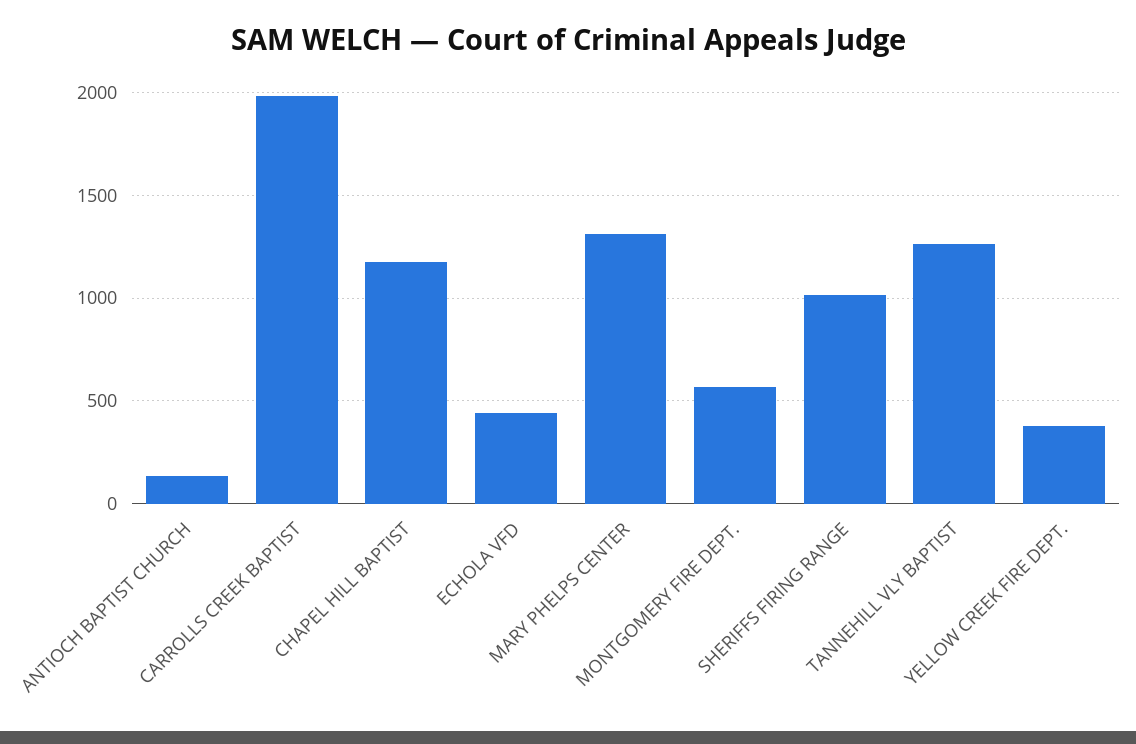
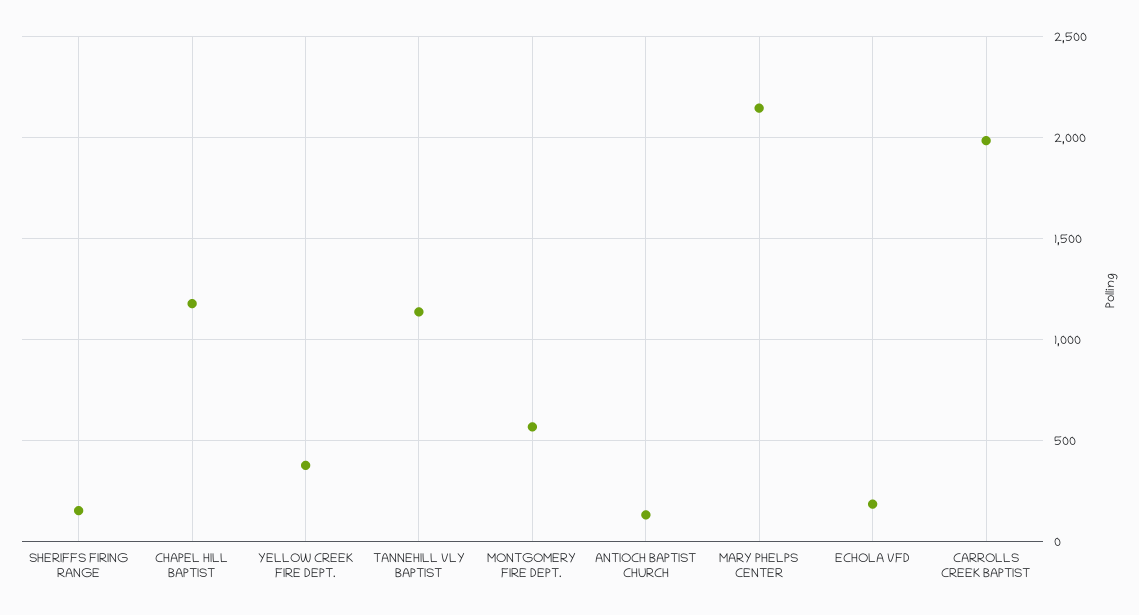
ECHOLA VFD: 450 -> 200
MARY PHELPS CENTER: 1300 -> 2150
SHERIFFS FIRING RANGE: 1000 -> 150
TANNEHILL VLY BAPTIST: 1250 -> 1150

